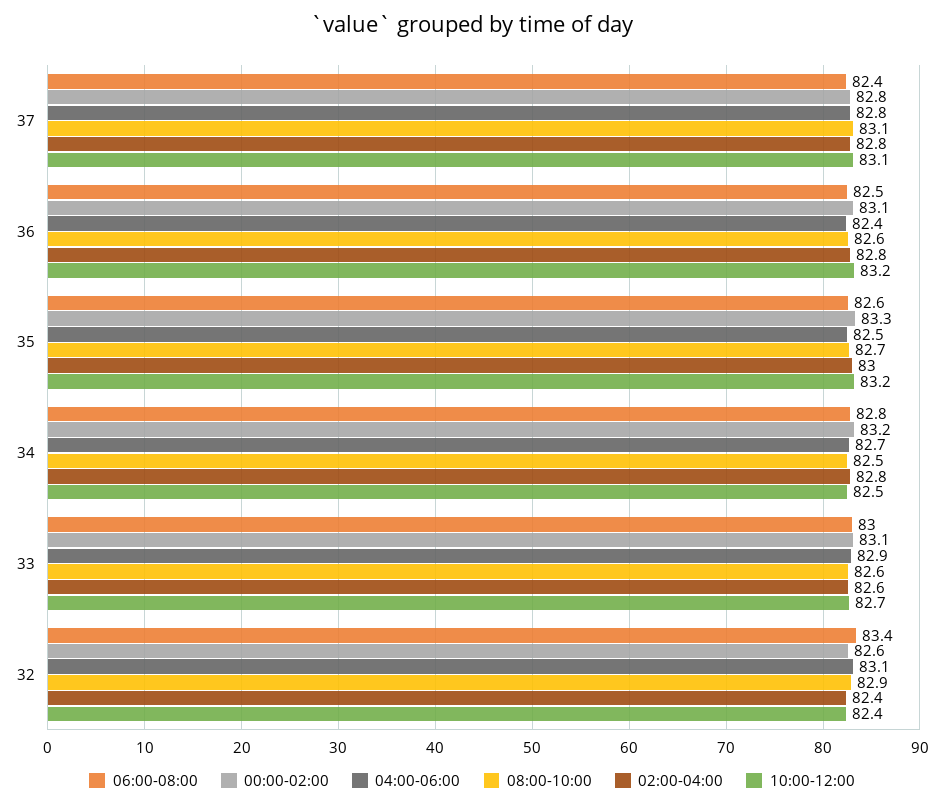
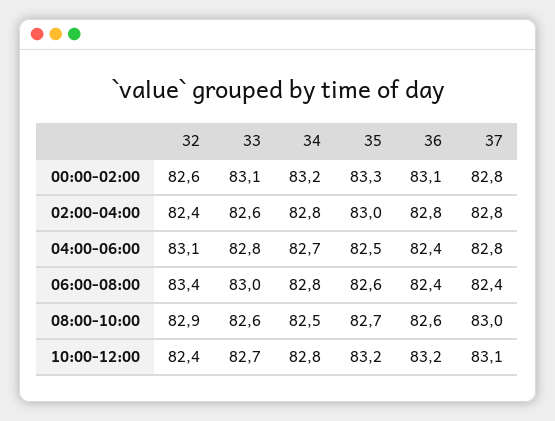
08:00-10:00, 37: 83.1 -> 83
06:00-08:00, 36: 82.5 -> 82.4
10:00-12:00, 34: 82.5 -> 82.8
04:00-06:00, 33: 82.9 -> 82.8

